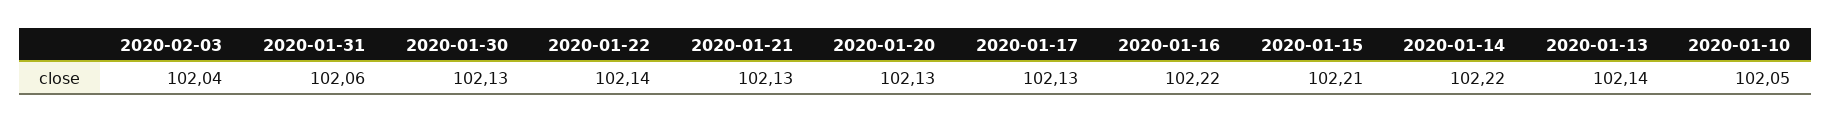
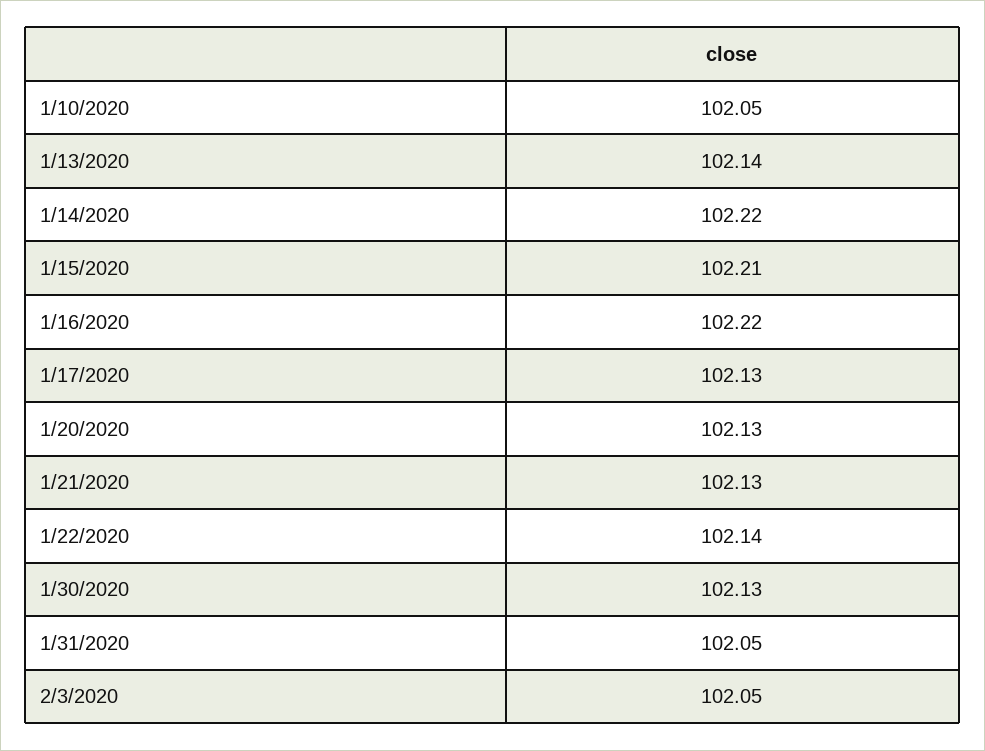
2020-02-03: 102.04 -> 102.05
2020-01-31: 102.06 -> 102.05

